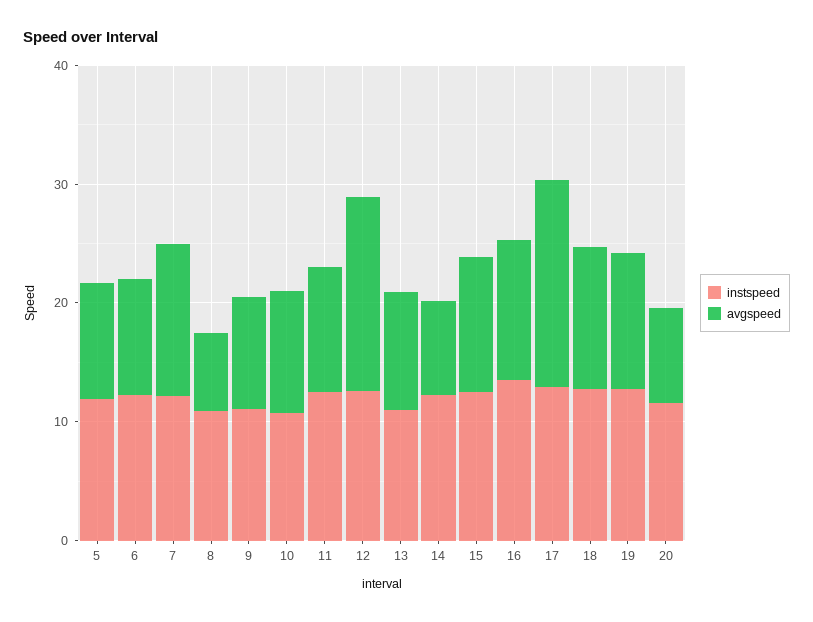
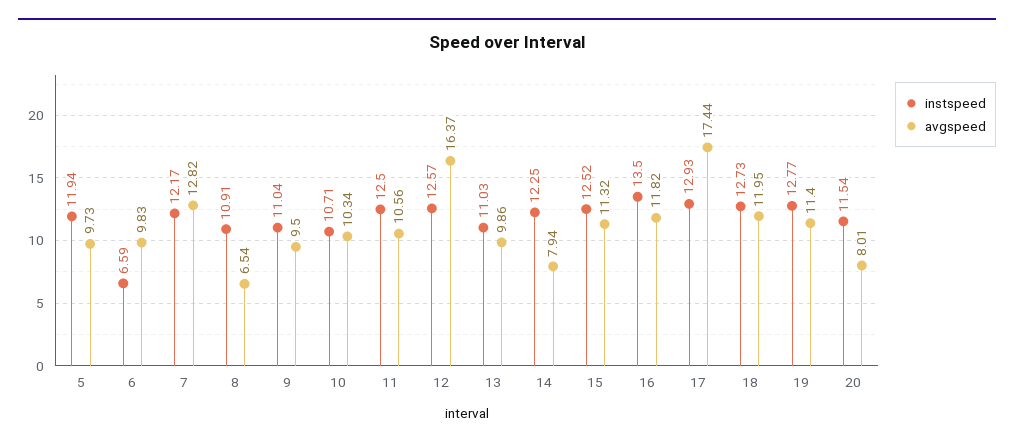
instspeed, 6: 12 -> 6.59

